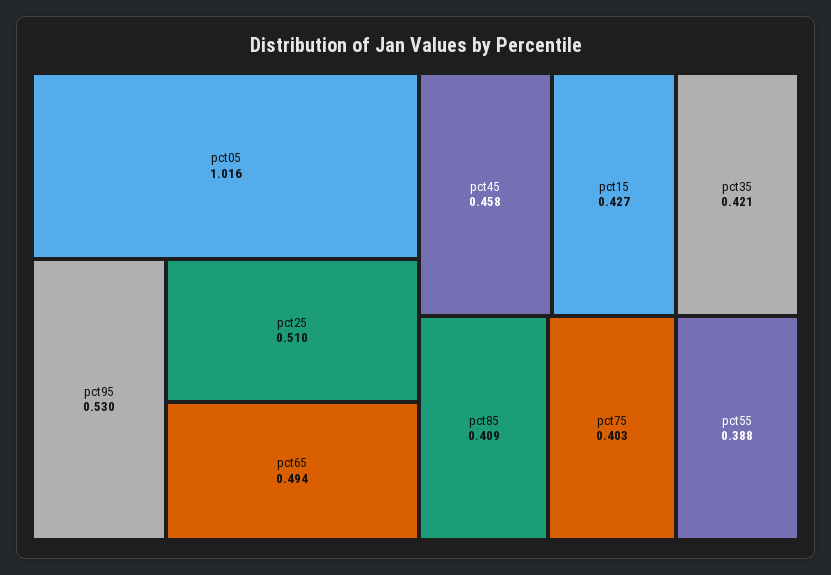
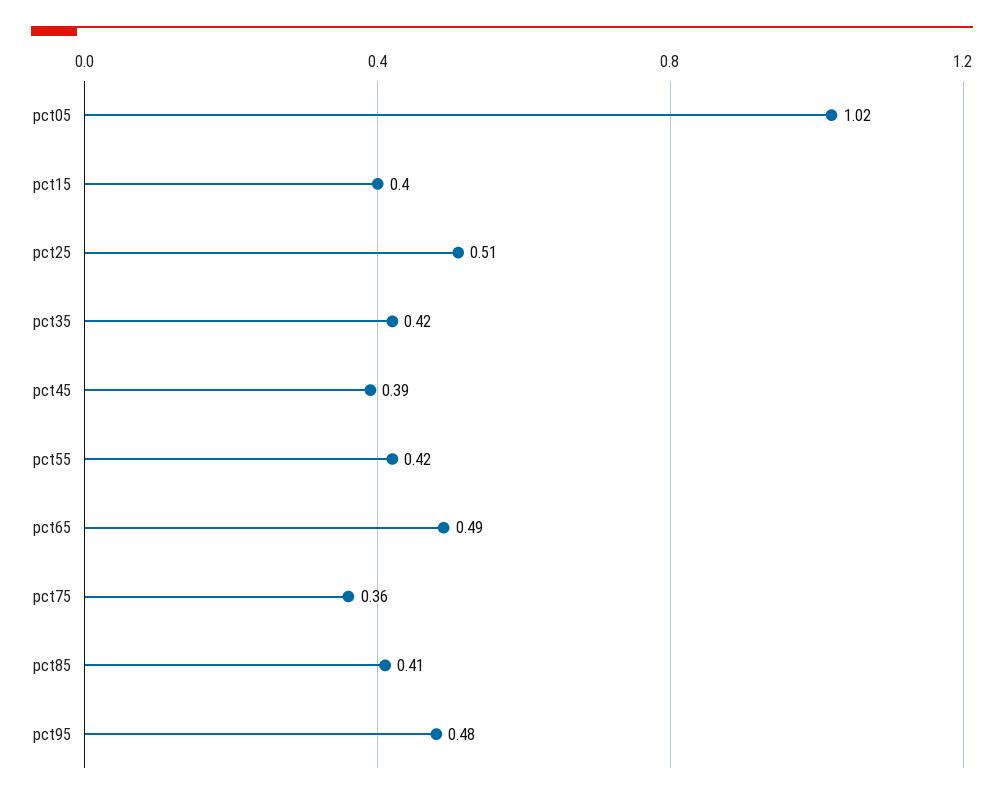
pct95: 0.53 -> 0.48
pct45: 0.458 -> 0.39
pct15: 0.427 -> 0.4
pct75: 0.403 -> 0.36
pct55: 0.388 -> 0.42

